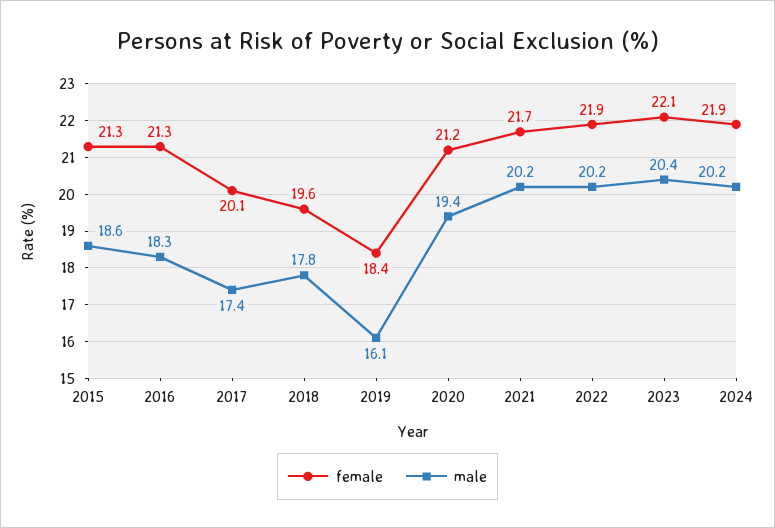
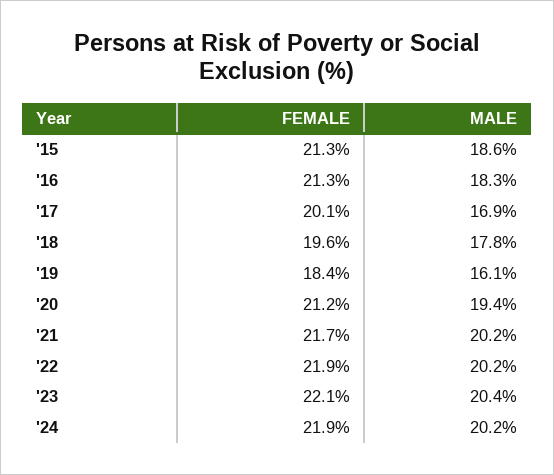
male, 2017: 17.4 -> 16.9

